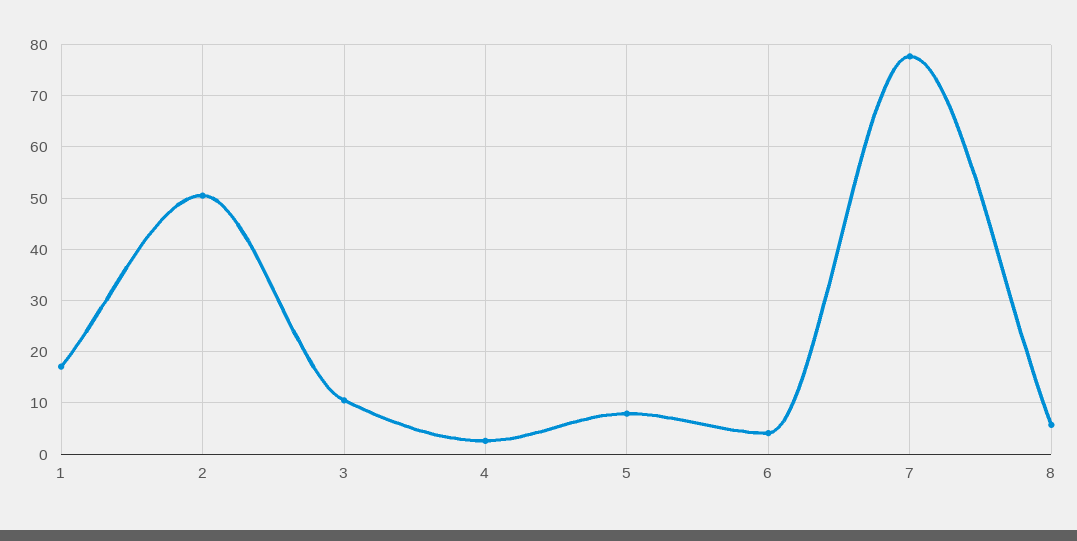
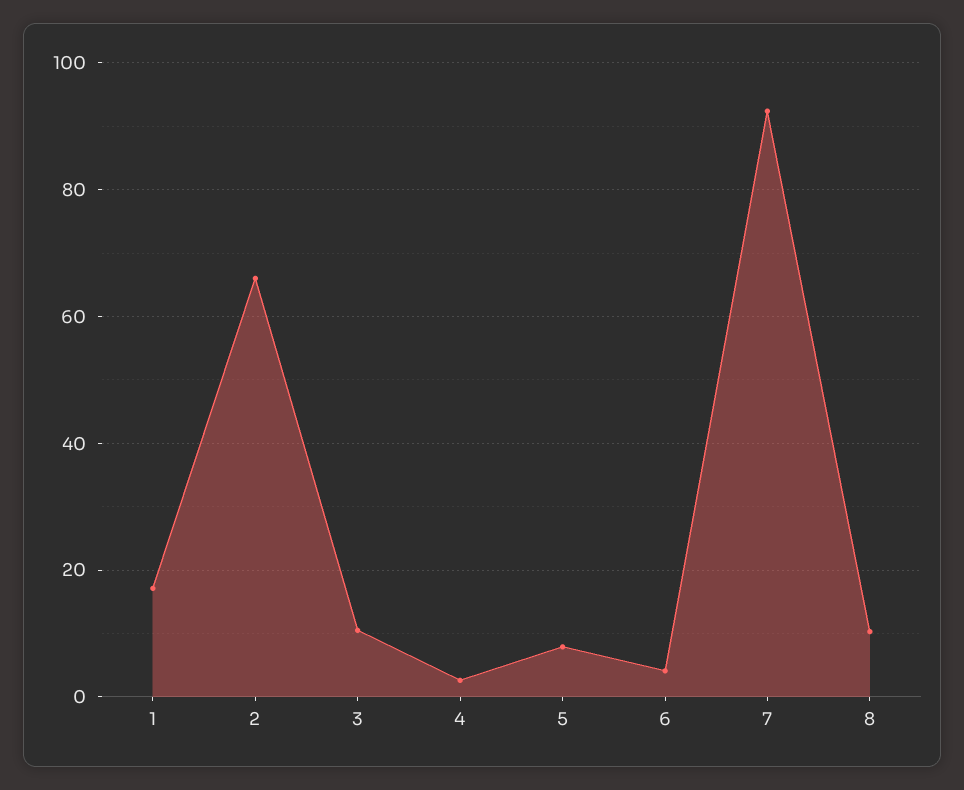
2: 50 -> 66
7: 78 -> 92
8: 6 -> 10

